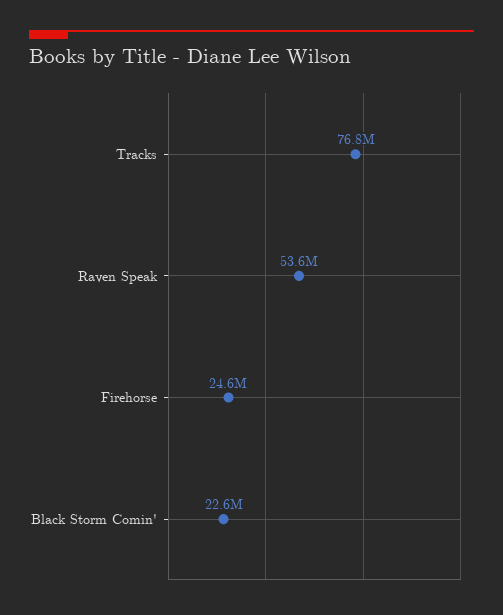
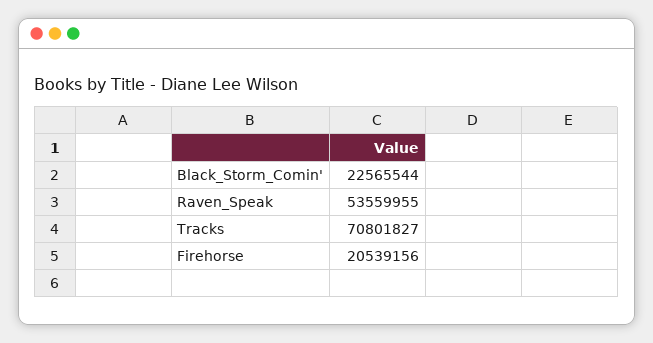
Tracks: 76800000 -> 70801827
Firehorse: 24600000 -> 20539156

